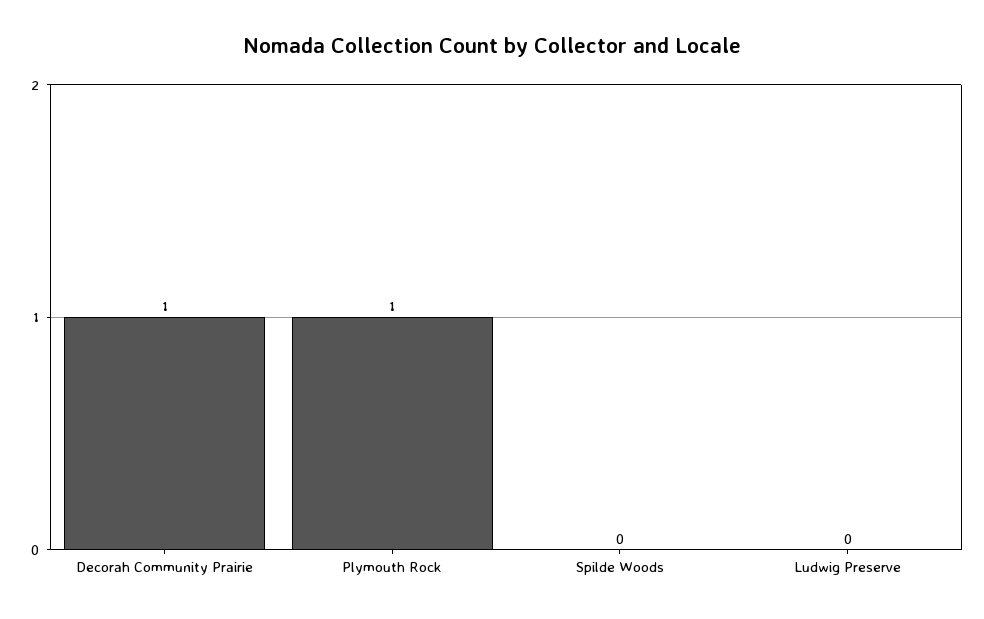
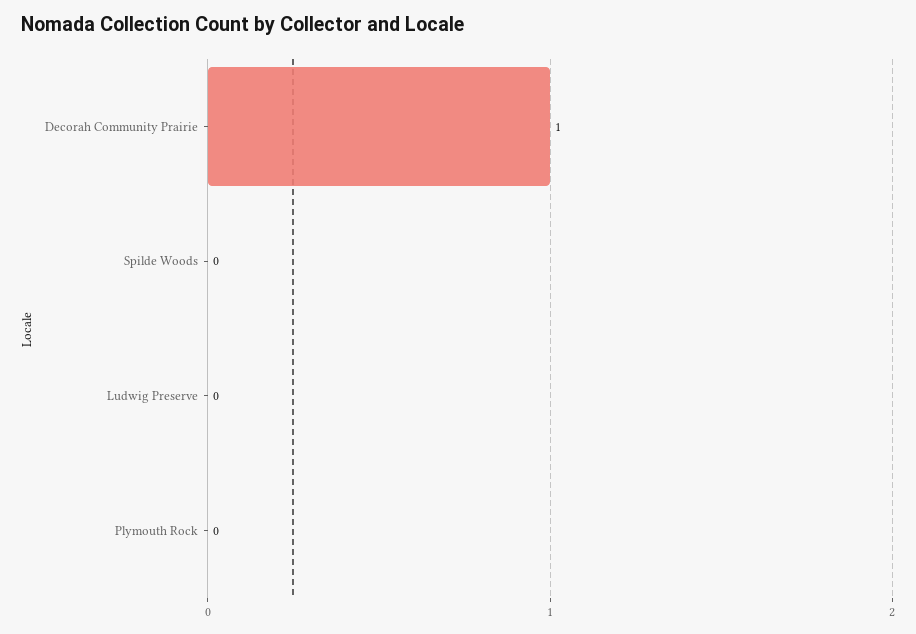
Plymouth Rock: 1 -> 0

